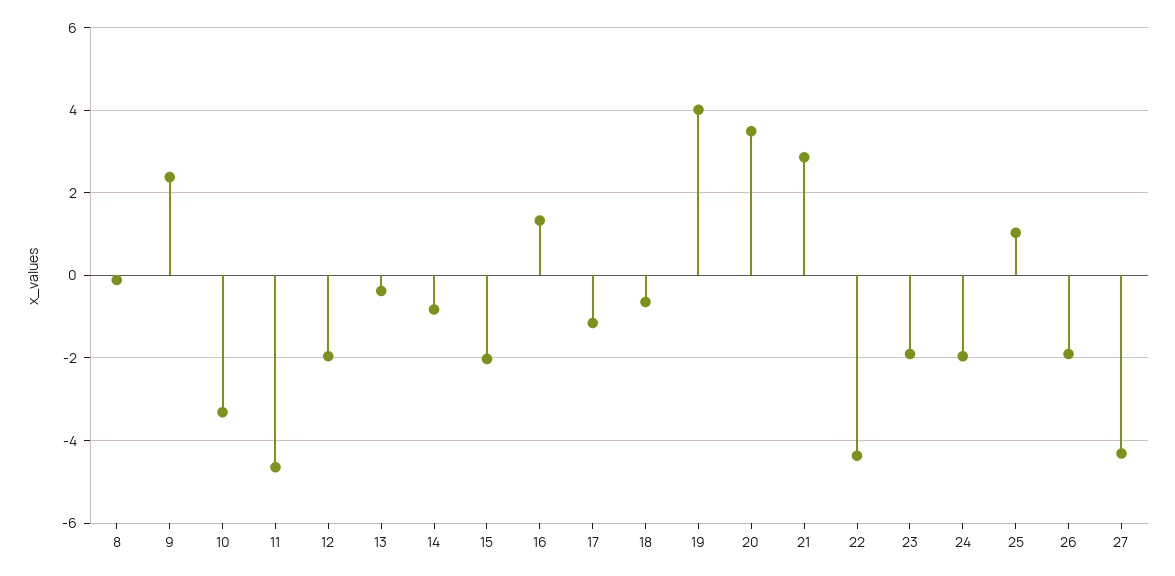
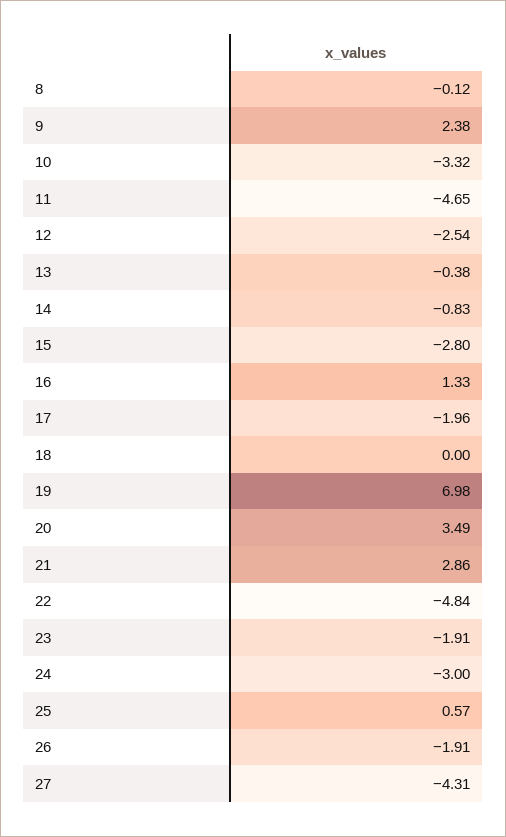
12: -2 -> -2.54
15: -2 -> -2.8
17: -1.2 -> -1.96
18: -0.6 -> 0
19: 4 -> 6.98
22: -4.4 -> -4.84
24: -2 -> -3
25: 1 -> 0.57

